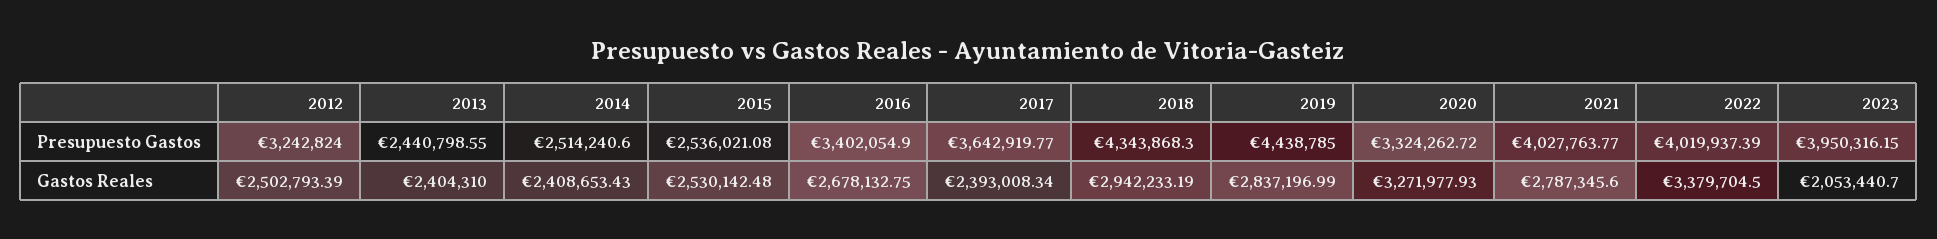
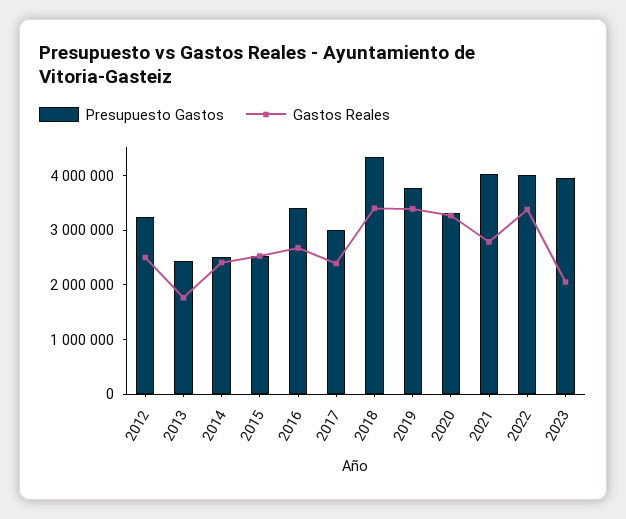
Presupuesto Gastos, 2017: 3642919.77 -> 3000000
Presupuesto Gastos, 2019: 4438785 -> 3800000
Gastos Reales, 2013: 2404310 -> 1800000
Gastos Reales, 2018: 2942233.19 -> 3400000
Gastos Reales, 2019: 2837196.99 -> 3400000

